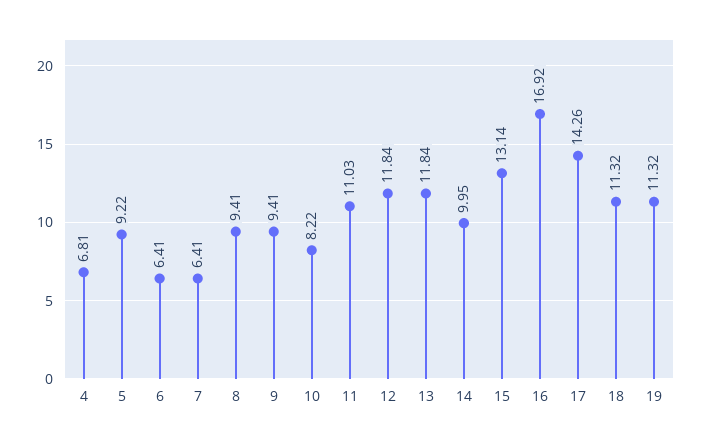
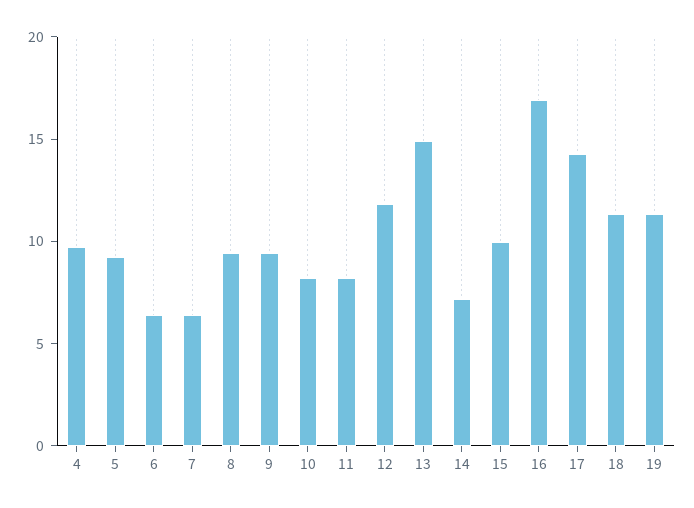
4: 6.81 -> 10
11: 11.03 -> 8
13: 11.84 -> 15
14: 9.95 -> 7
15: 13.14 -> 10

